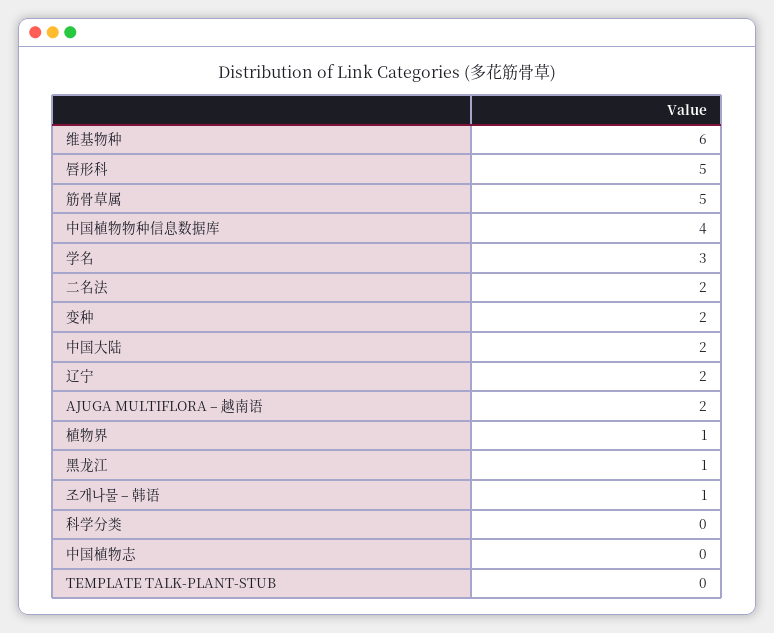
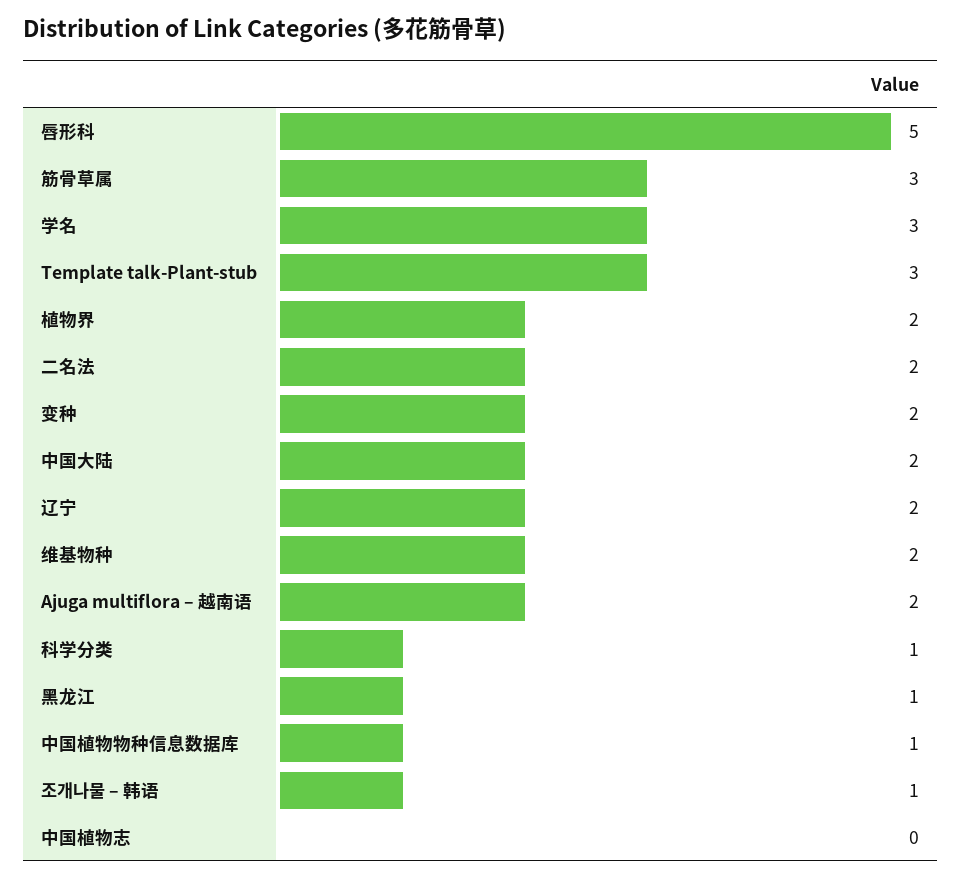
维基物种: 6 -> 2
筋骨草属: 5 -> 3
中国植物物种信息数据库: 4 -> 1
植物界: 1 -> 2
科学分类: 0 -> 1
TEMPLATE TALK-PLANT-STUB: 0 -> 3

